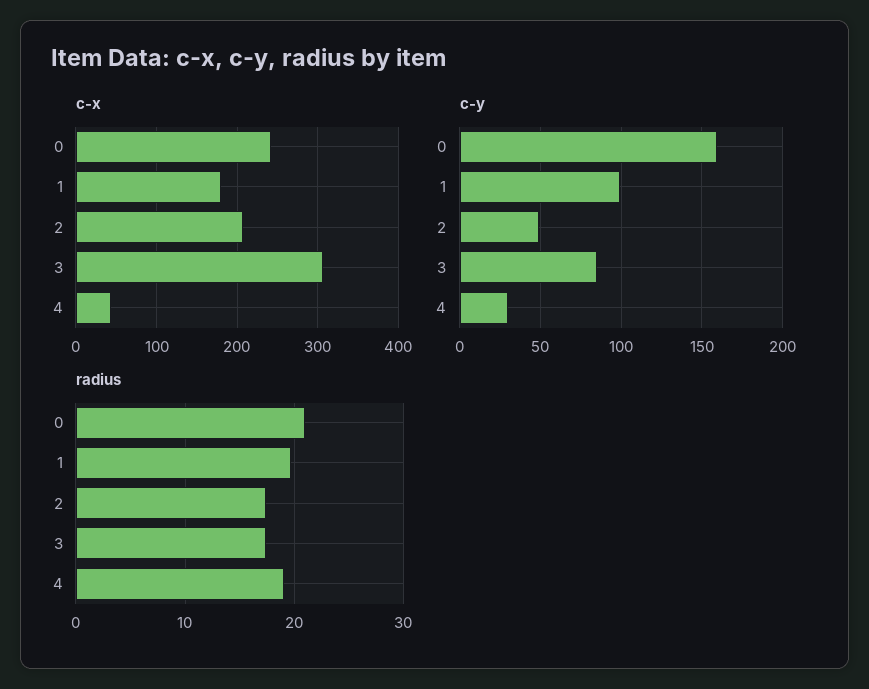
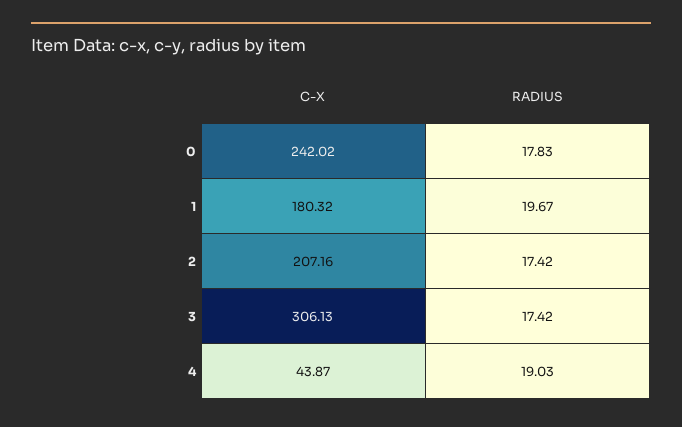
c-y, 0: 160 -> none
c-y, 1: 100 -> none
c-y, 2: 50 -> none
c-y, 3: 85 -> none
c-y, 4: 30 -> none
radius, 0: 21 -> 17.83

